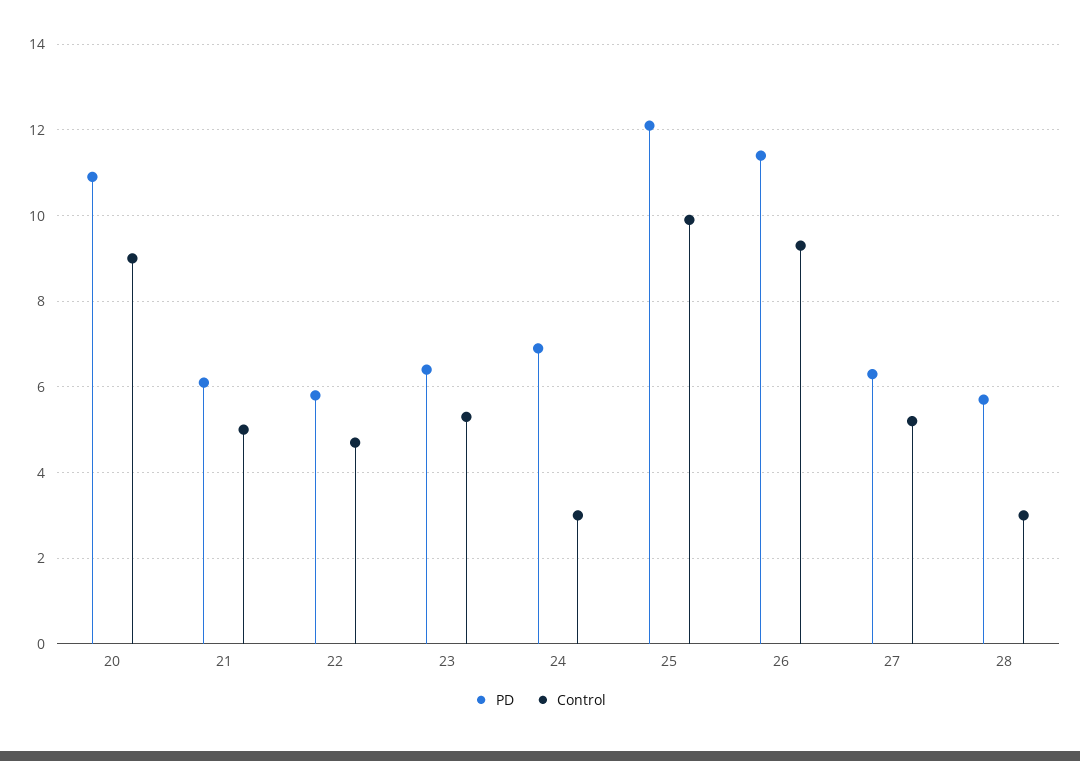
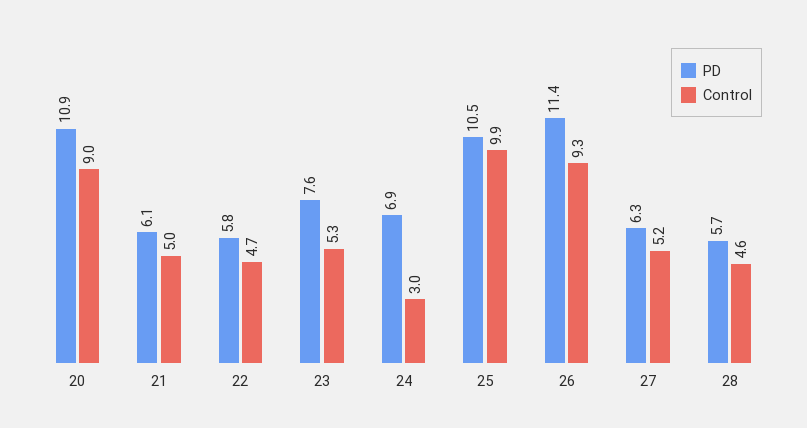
PD, 23: 6.5 -> 7.6
PD, 25: 12 -> 10.5
Control, 28: 3 -> 4.6

